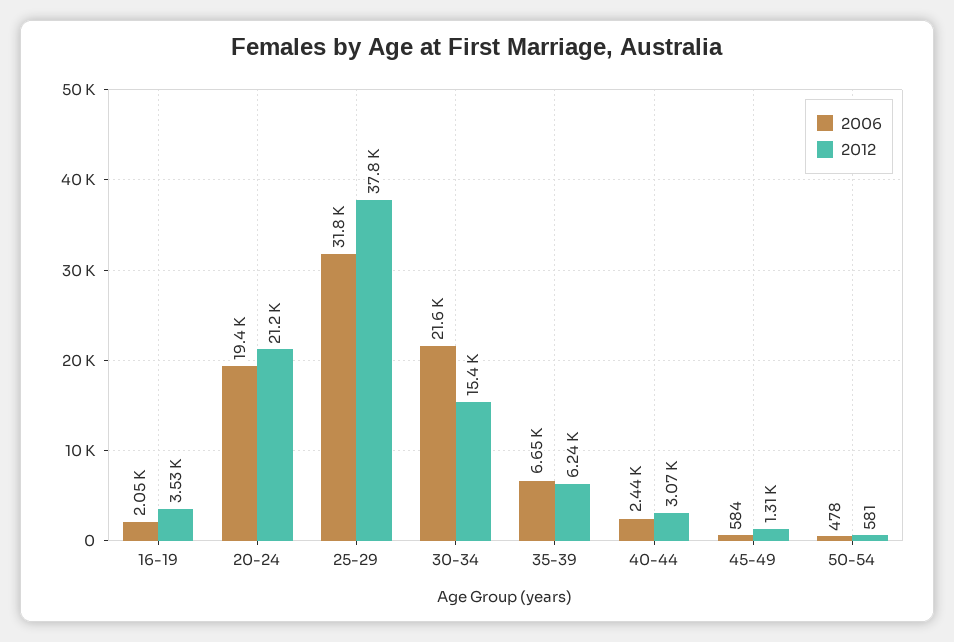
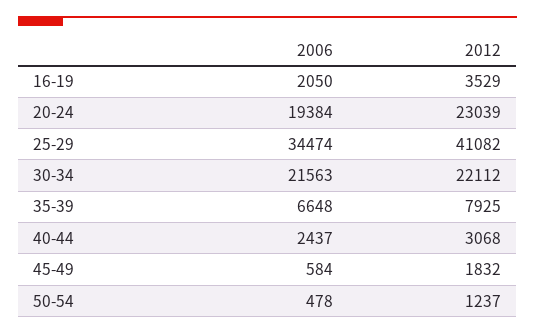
2012, 20-24: 21200 -> 23039
2006, 25-29: 31800 -> 34474
2012, 25-29: 37800 -> 41082
2012, 30-34: 15400 -> 22112
2012, 35-39: 6240 -> 7925
2012, 45-49: 1310 -> 1832
2012, 50-54: 581 -> 1237

